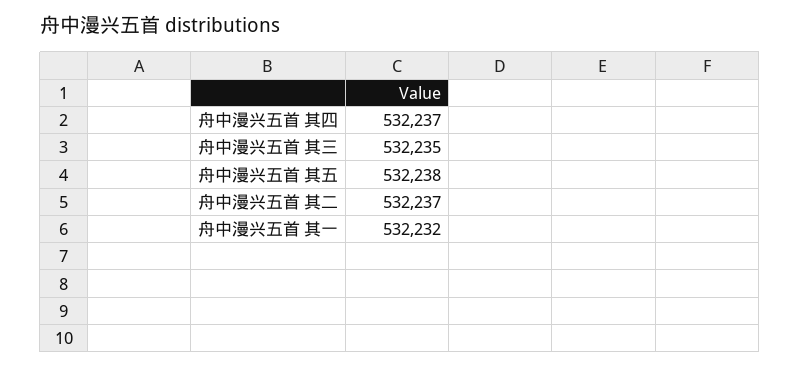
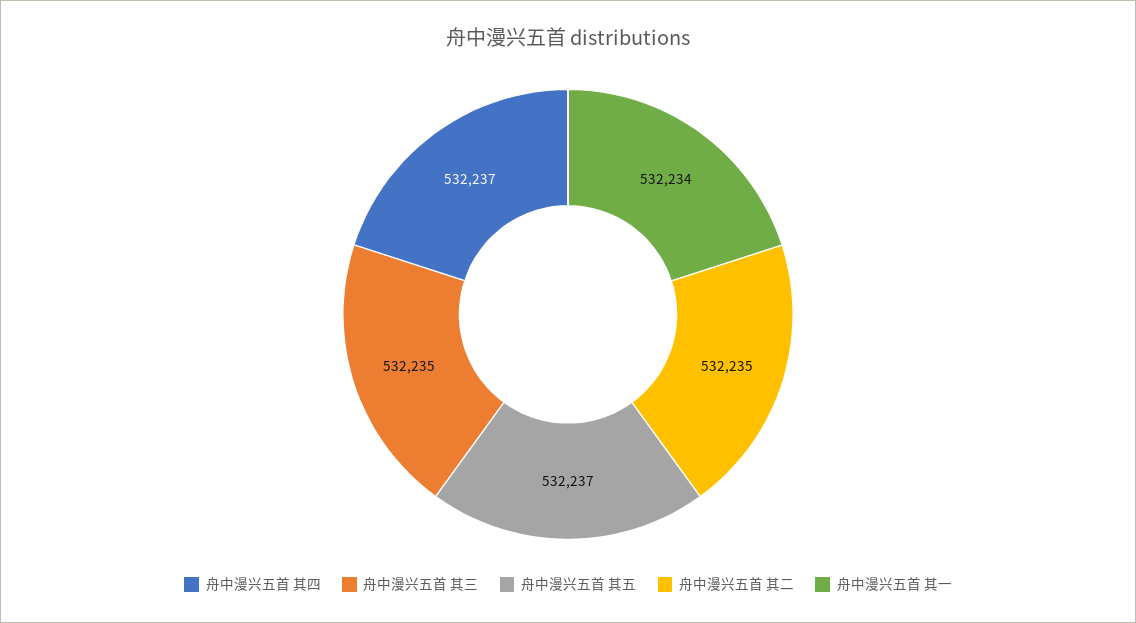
舟中漫兴五首 其五: 532238 -> 532237
舟中漫兴五首 其二: 532237 -> 532235
舟中漫兴五首 其一: 532232 -> 532234

